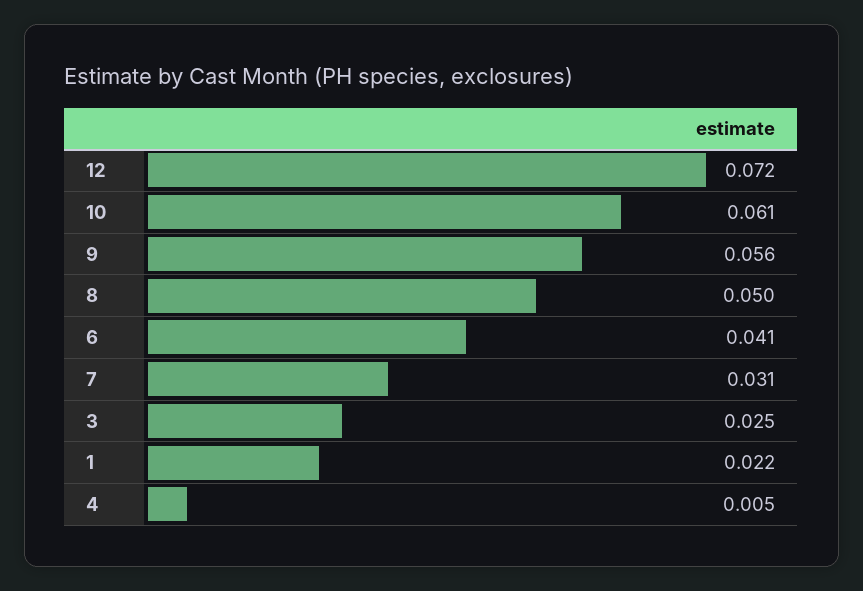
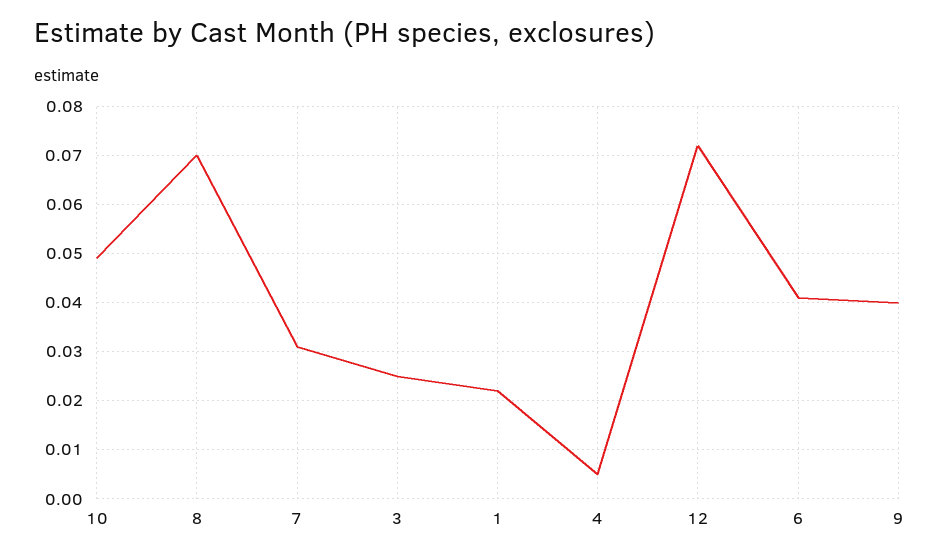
10: 0.061 -> 0.05
9: 0.056 -> 0.04
8: 0.05 -> 0.07

